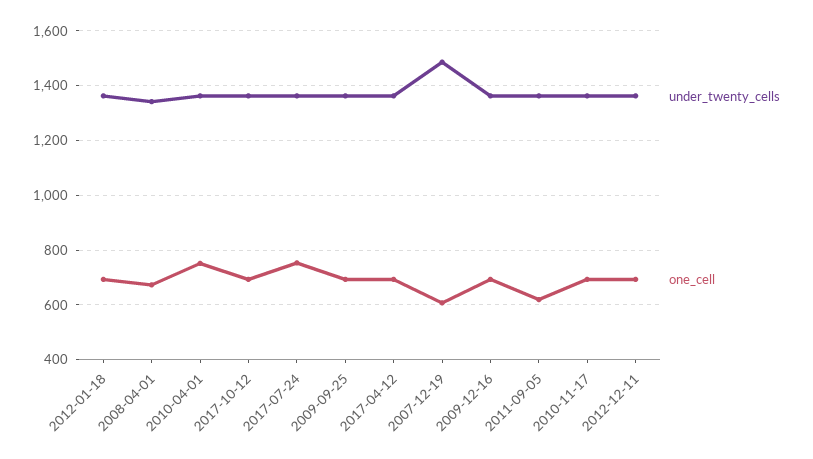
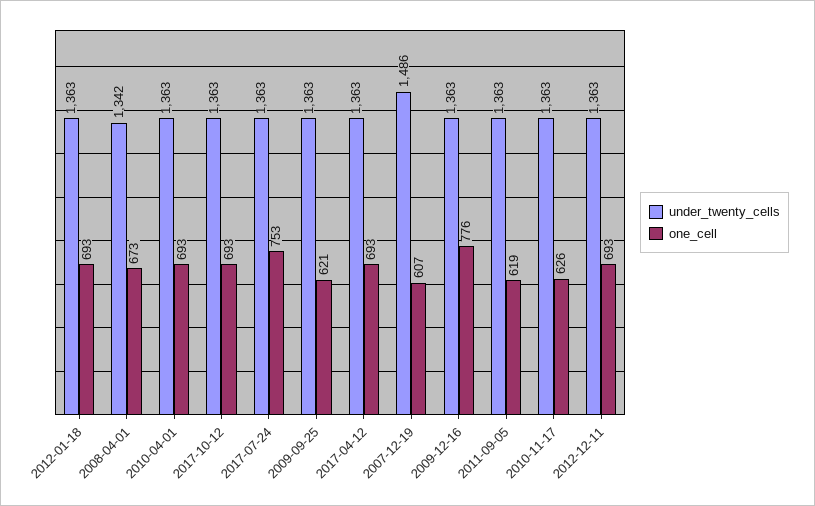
one_cell, 2010-04-01: 750 -> 693
one_cell, 2009-09-25: 700 -> 621
one_cell, 2009-12-16: 700 -> 776
one_cell, 2010-11-17: 700 -> 626

